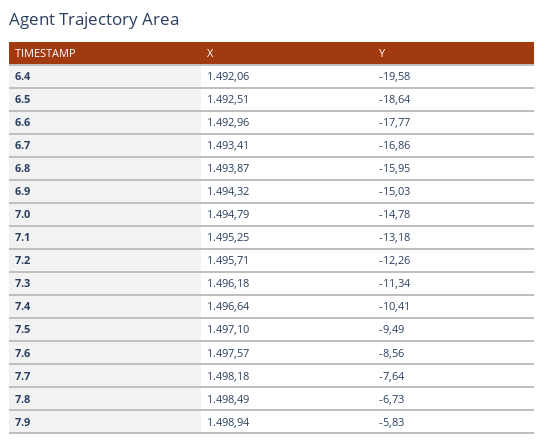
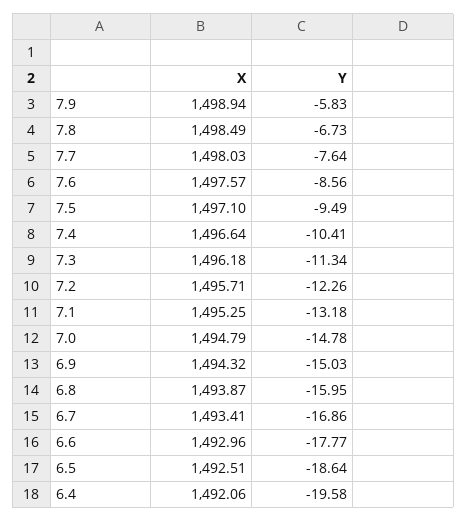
X, 7.7: 1498.18 -> 1498.03

